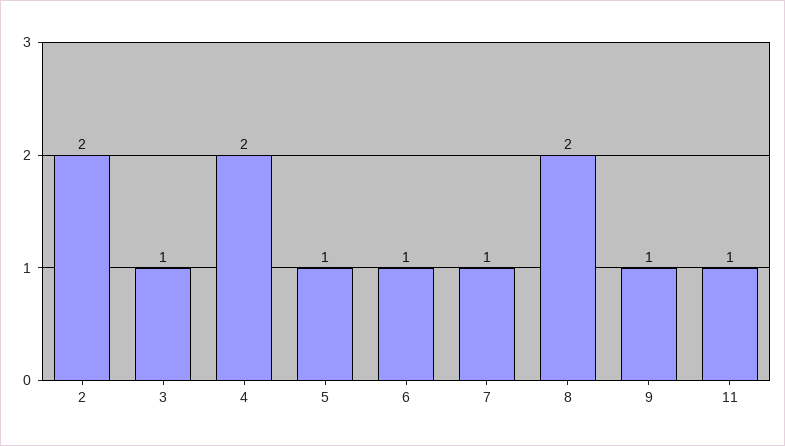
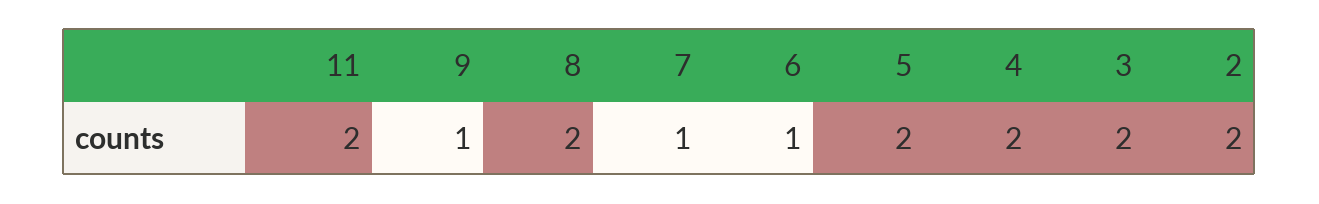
3: 1 -> 2
5: 1 -> 2
11: 1 -> 2

